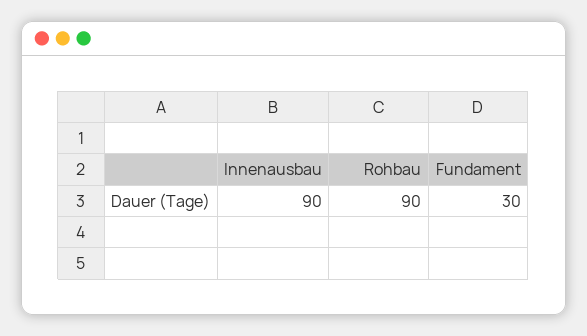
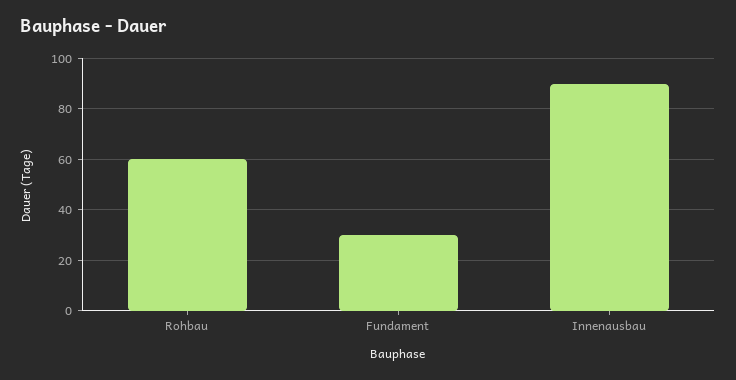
Rohbau: 90 -> 60

